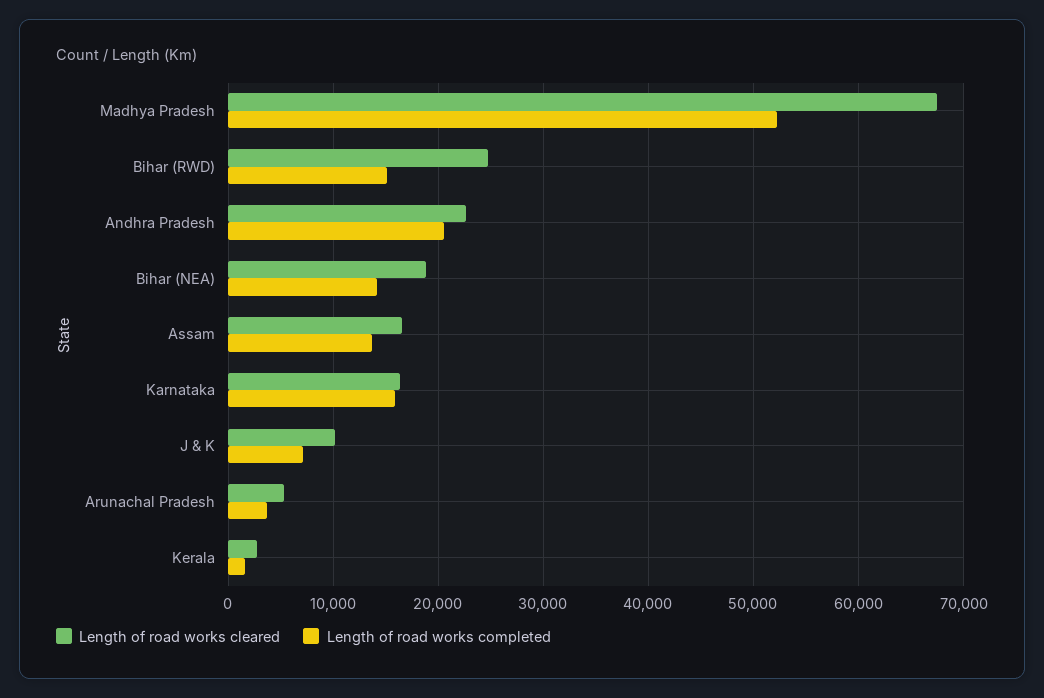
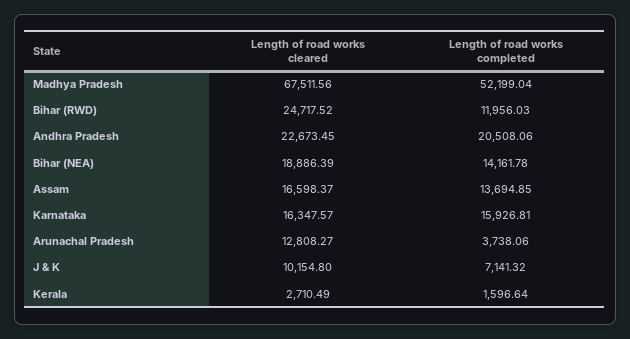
Length of road works completed, Bihar (RWD): 15000 -> 11956.03
Length of road works cleared, Arunachal Pradesh: 5000 -> 12808.27

